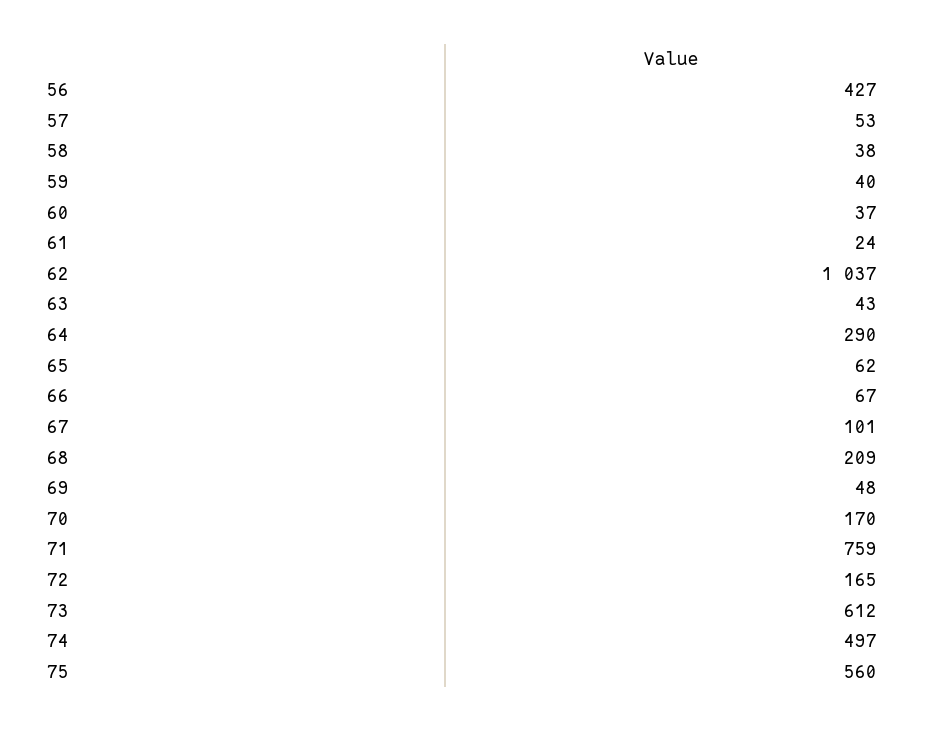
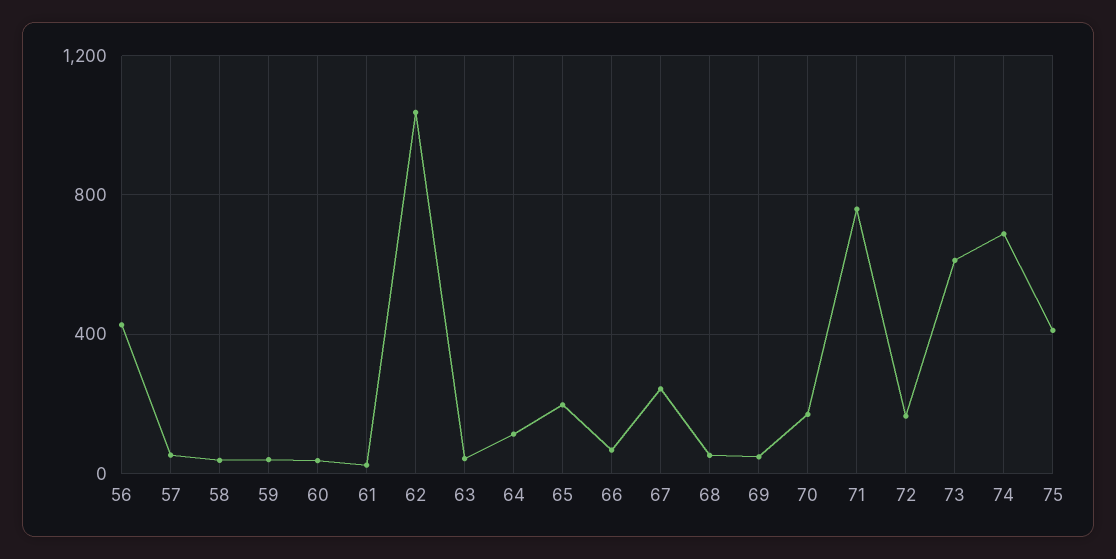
64: 290 -> 100
65: 62 -> 200
67: 101 -> 250
68: 209 -> 50
74: 497 -> 700
75: 560 -> 400

